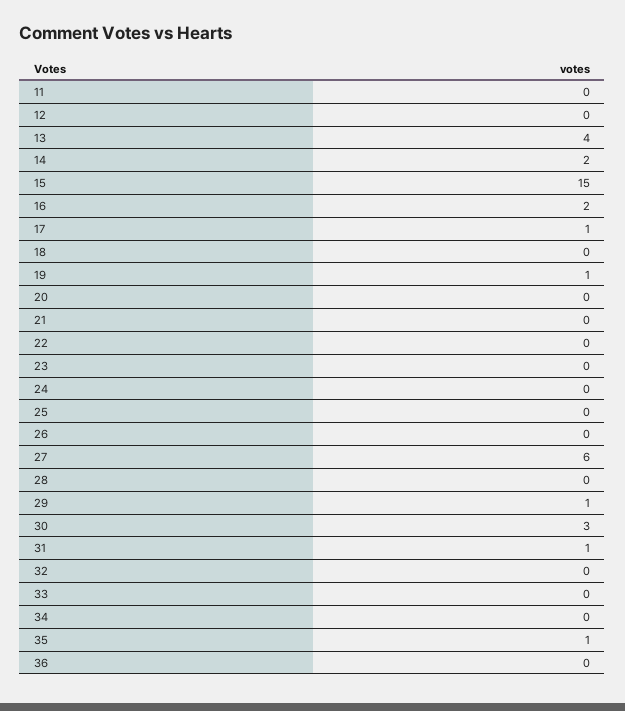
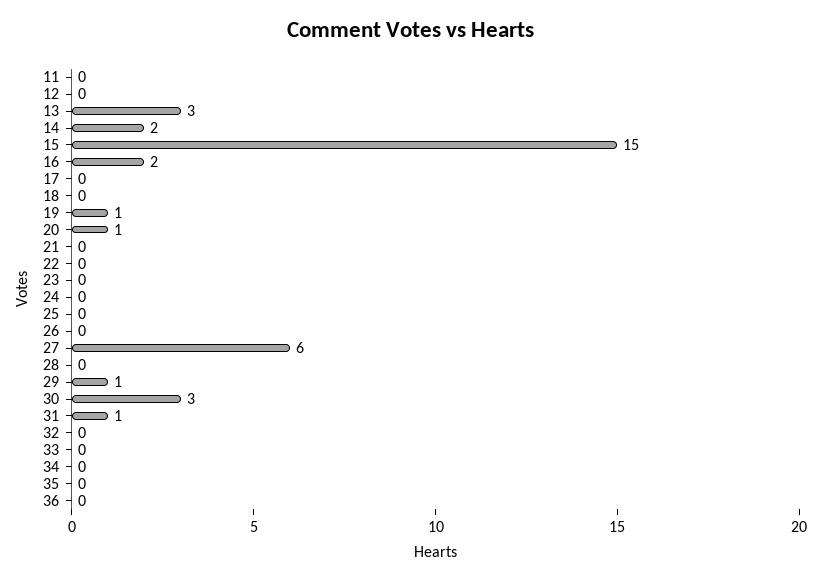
13: 4 -> 3
17: 1 -> 0
20: 0 -> 1
35: 1 -> 0

